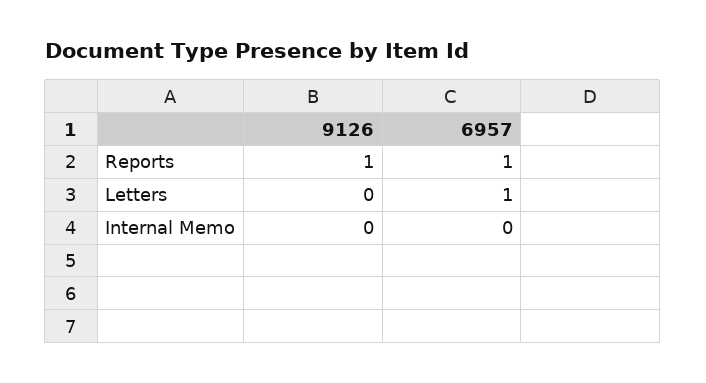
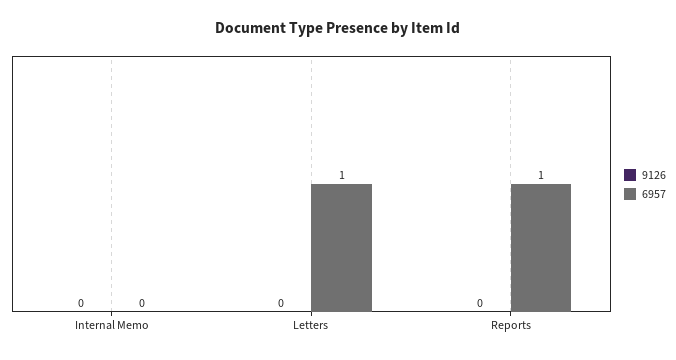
9126, Reports: 1 -> 0

